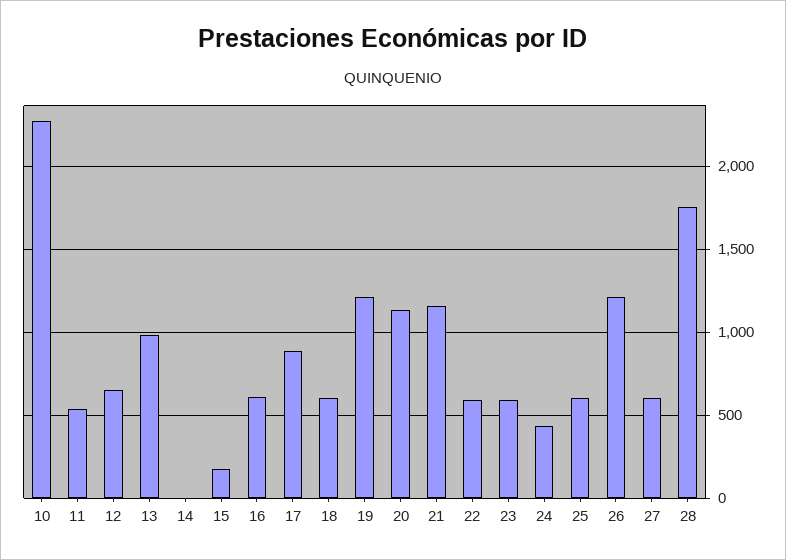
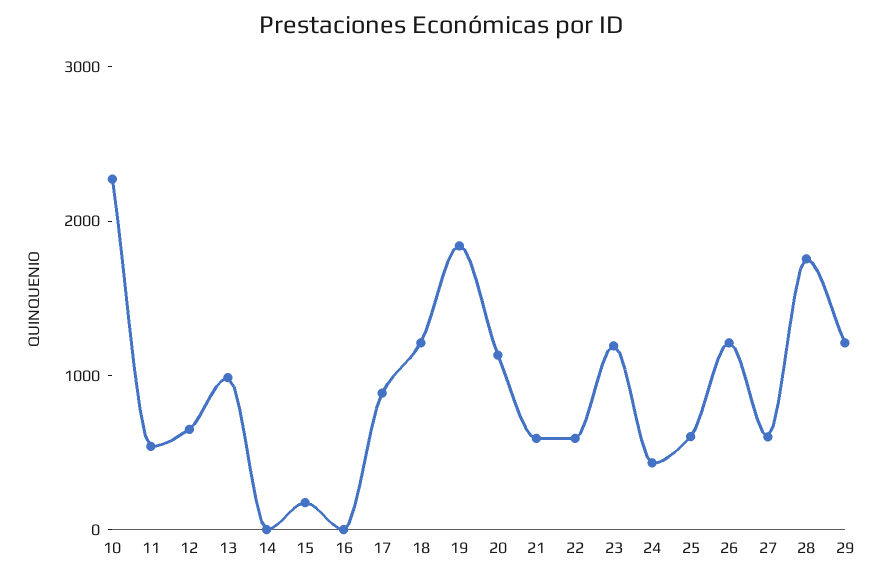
16: 600 -> 0
18: 600 -> 1200
19: 1200 -> 1800
21: 1150 -> 600
23: 600 -> 1200
29: none -> 1200

